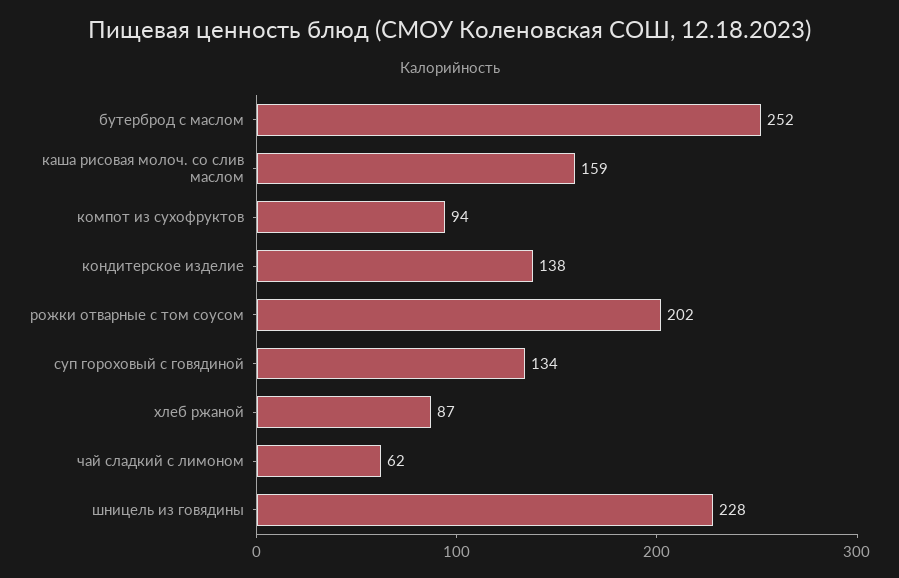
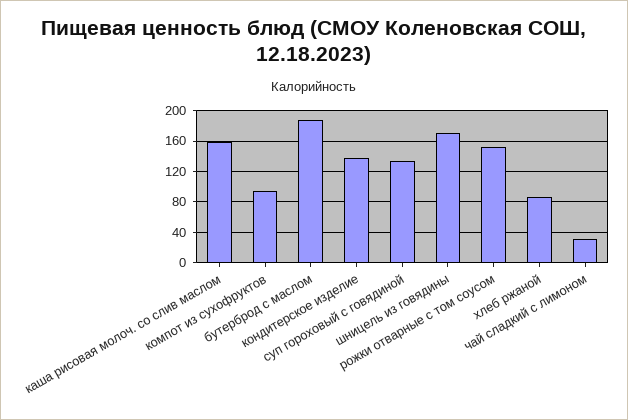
бутерброд с маслом: 252 -> 190
рожки отварные с том соусом: 202 -> 150
чай сладкий с лимоном: 62 -> 30
шницель из говядины: 228 -> 170

